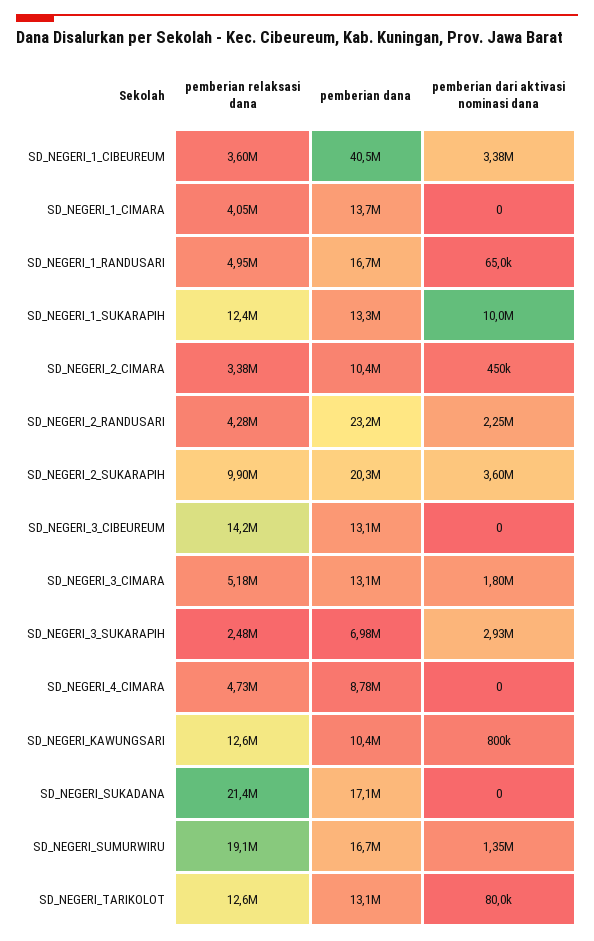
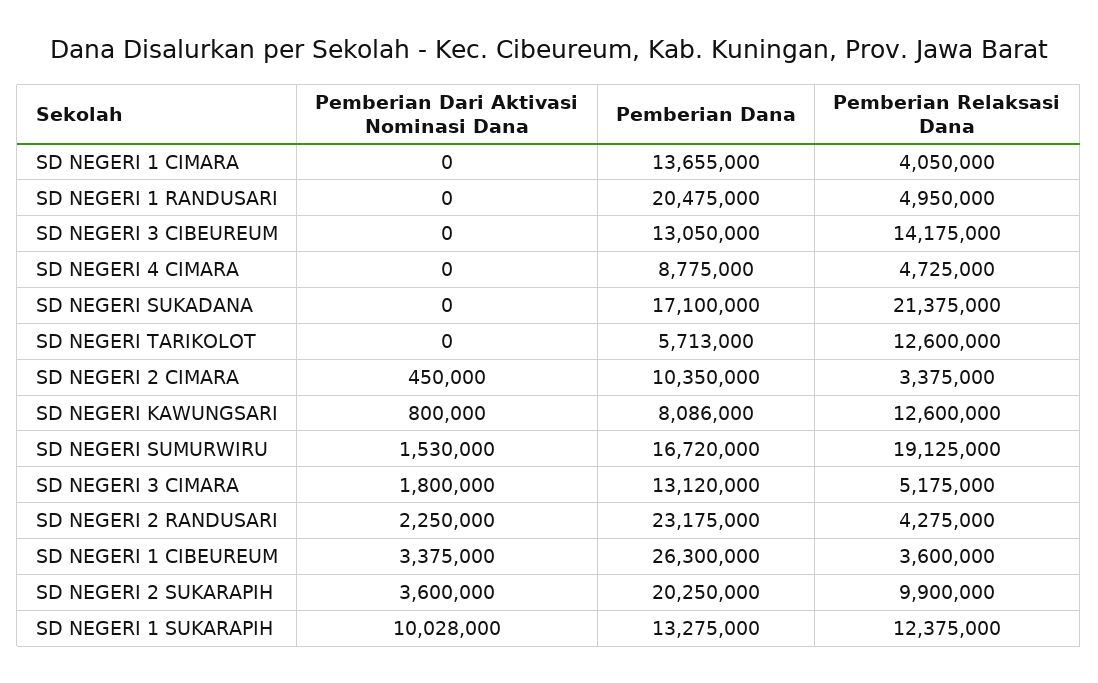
pemberian dana, SD_NEGERI_1_CIBEUREUM: 40500000 -> 26300000
pemberian dana, SD_NEGERI_1_RANDUSARI: 16700000 -> 20475000
pemberian dari aktivasi nominasi dana, SD_NEGERI_1_RANDUSARI: 65000 -> 0
pemberian relaksasi dana, SD_NEGERI_3_SUKARAPIH: 2480000 -> none
pemberian dana, SD_NEGERI_3_SUKARAPIH: 6980000 -> none
pemberian dari aktivasi nominasi dana, SD_NEGERI_3_SUKARAPIH: 2930000 -> none
pemberian dana, SD_NEGERI_KAWUNGSARI: 10400000 -> 8086000
pemberian dari aktivasi nominasi dana, SD_NEGERI_SUMURWIRU: 1350000 -> 1530000
pemberian dana, SD_NEGERI_TARIKOLOT: 13100000 -> 5713000
pemberian dari aktivasi nominasi dana, SD_NEGERI_TARIKOLOT: 80000 -> 0

